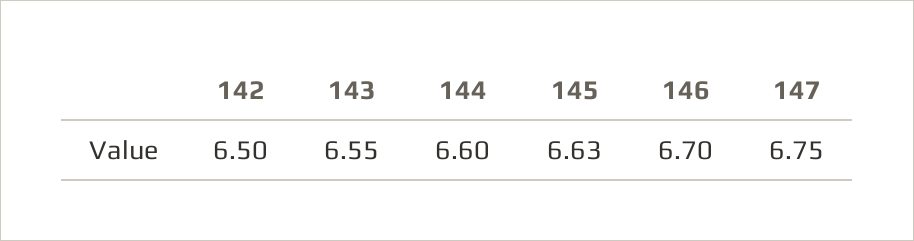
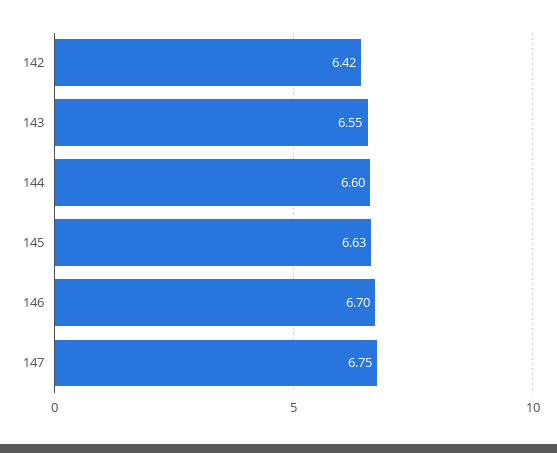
142: 6.5 -> 6.42

